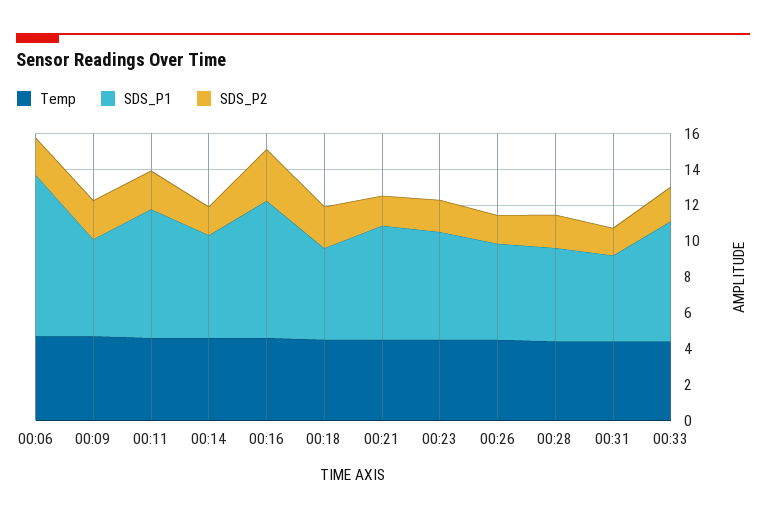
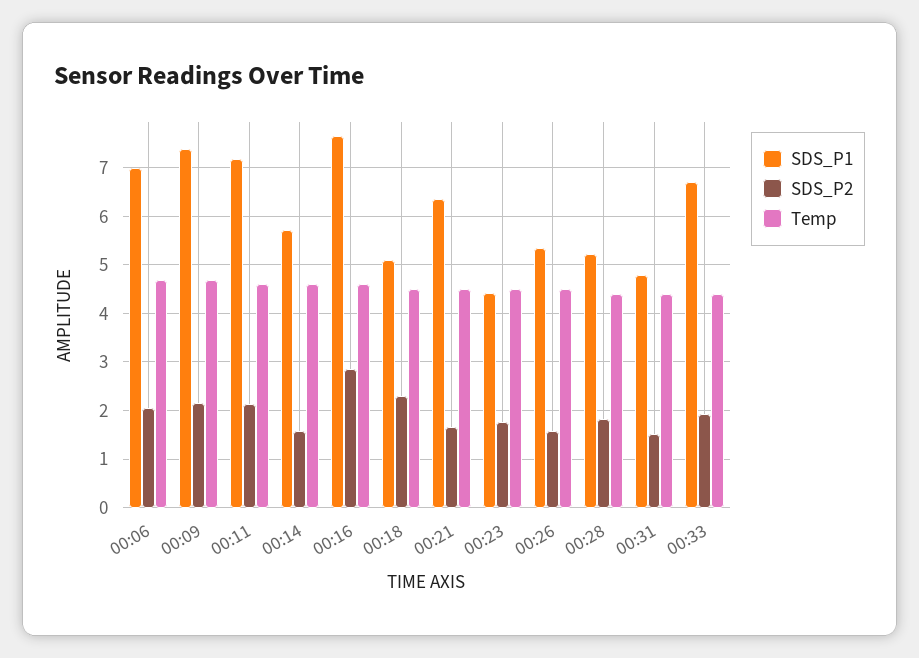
SDS_P1, 00:06: 9 -> 7
SDS_P1, 00:09: 5.5 -> 7.4
SDS_P1, 00:23: 6 -> 4.4

